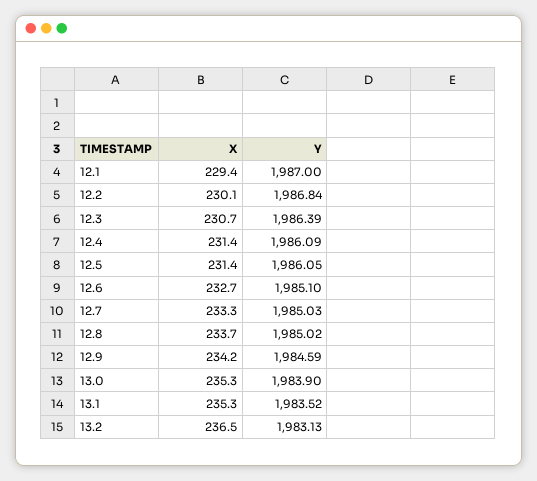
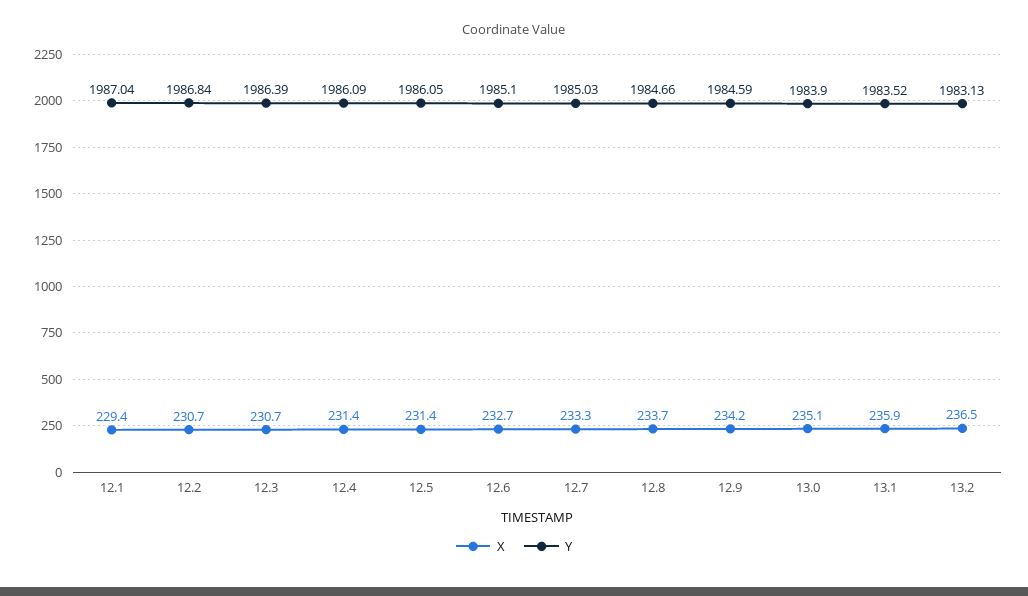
Y, 12.1: 1987 -> 1987.04
X, 12.2: 230.1 -> 230.7
Y, 12.8: 1985.02 -> 1984.66
X, 13.0: 235.3 -> 235.1
X, 13.1: 235.3 -> 235.9

